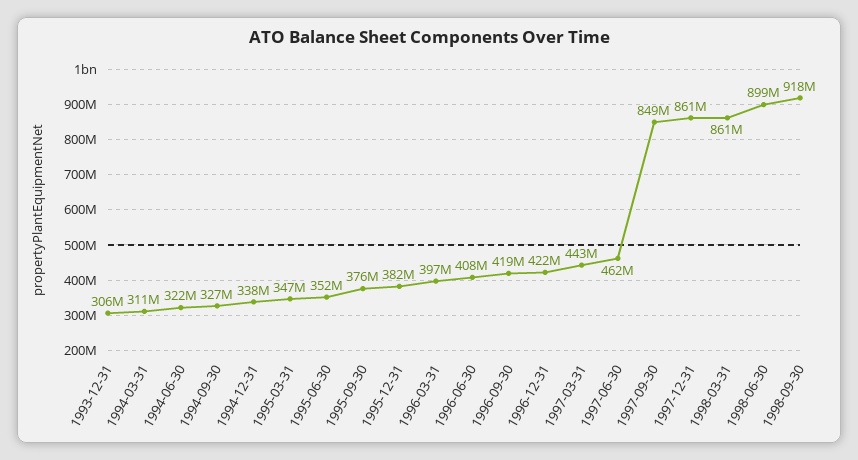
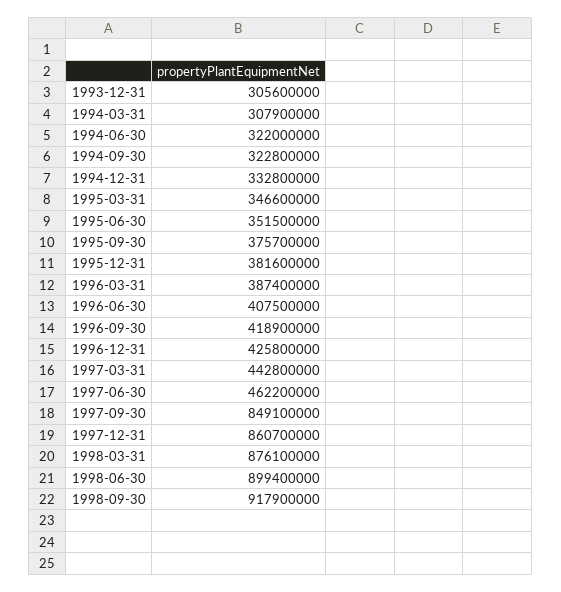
1994-03-31: 311000000 -> 307900000
1994-09-30: 327000000 -> 322800000
1994-12-31: 338000000 -> 332800000
1996-03-31: 397000000 -> 387400000
1996-12-31: 422000000 -> 425800000
1998-03-31: 861000000 -> 876100000

